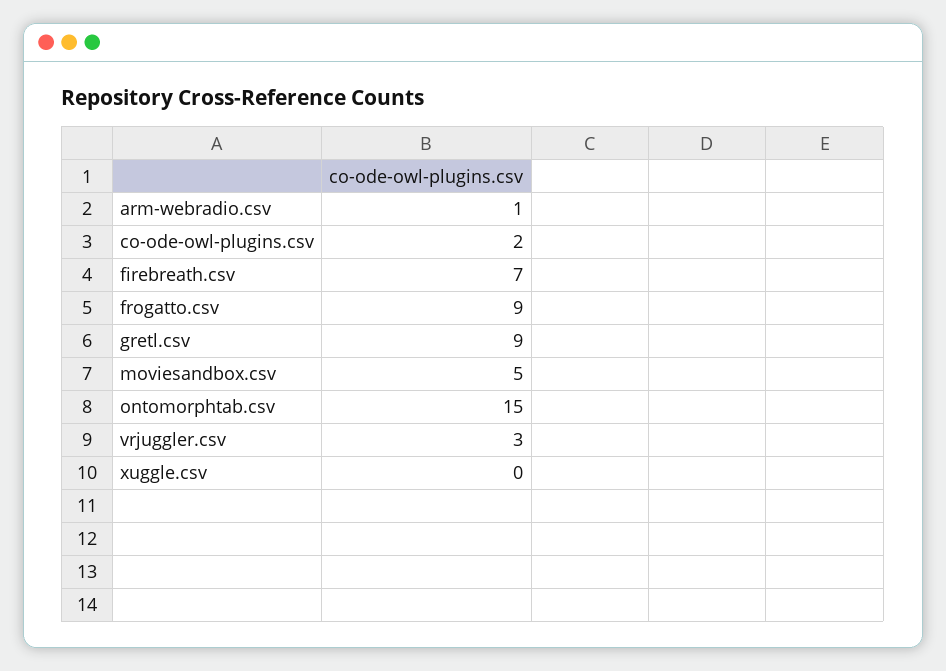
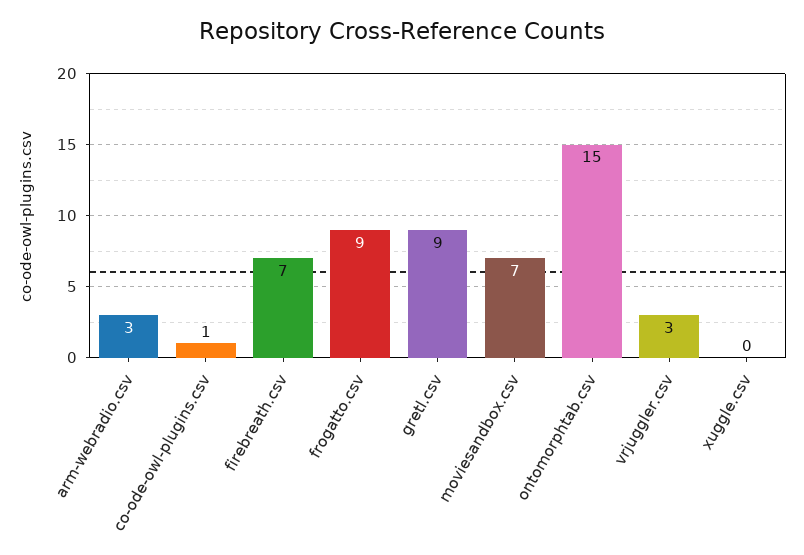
arm-webradio.csv: 1 -> 3
co-ode-owl-plugins.csv: 2 -> 1
moviesandbox.csv: 5 -> 7

